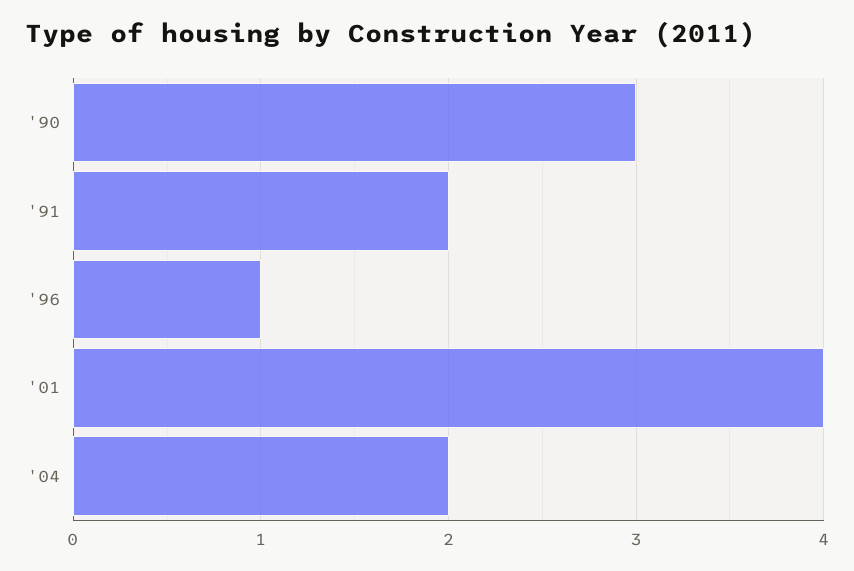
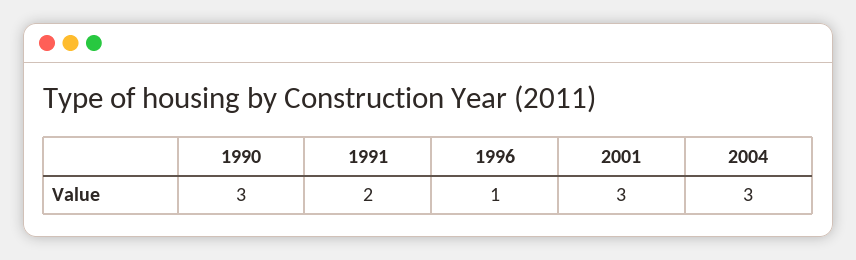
'01: 4 -> 3
'04: 2 -> 3

